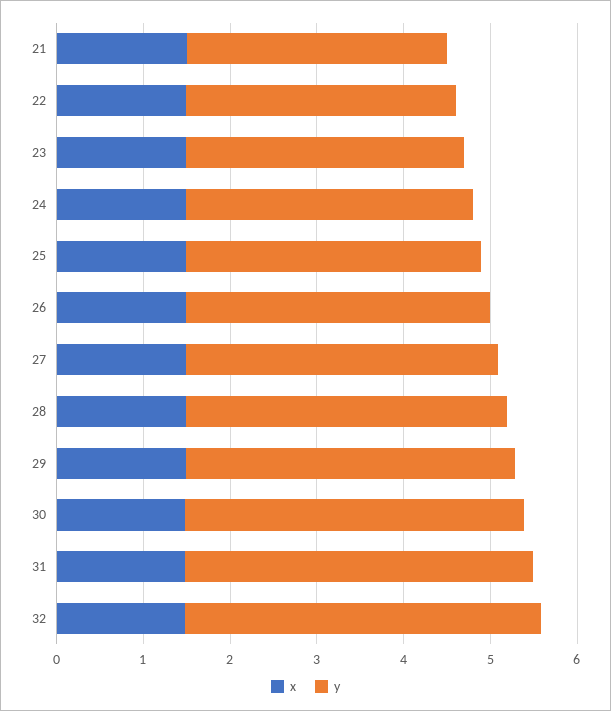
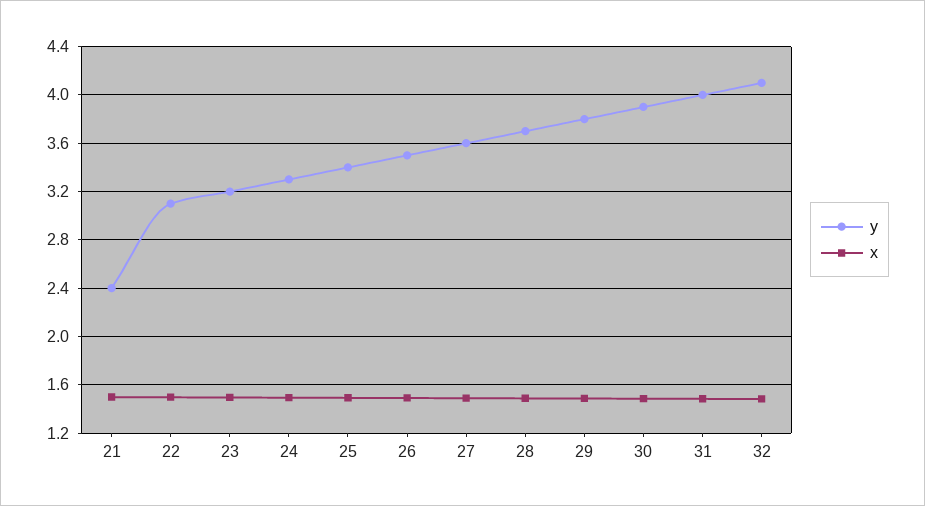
y, 21: 3 -> 2.4

